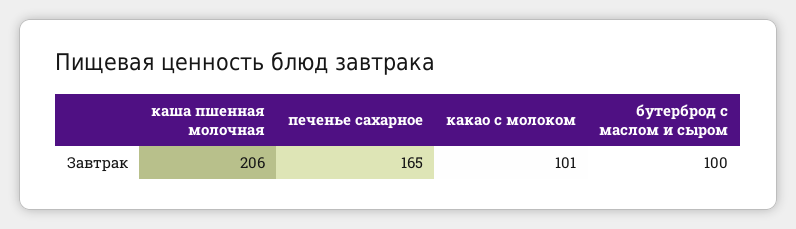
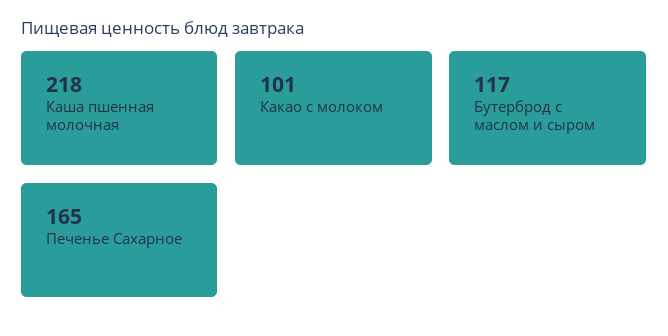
каша пшенная молочная: 206 -> 218
бутерброд с маслом и сыром: 100 -> 117

